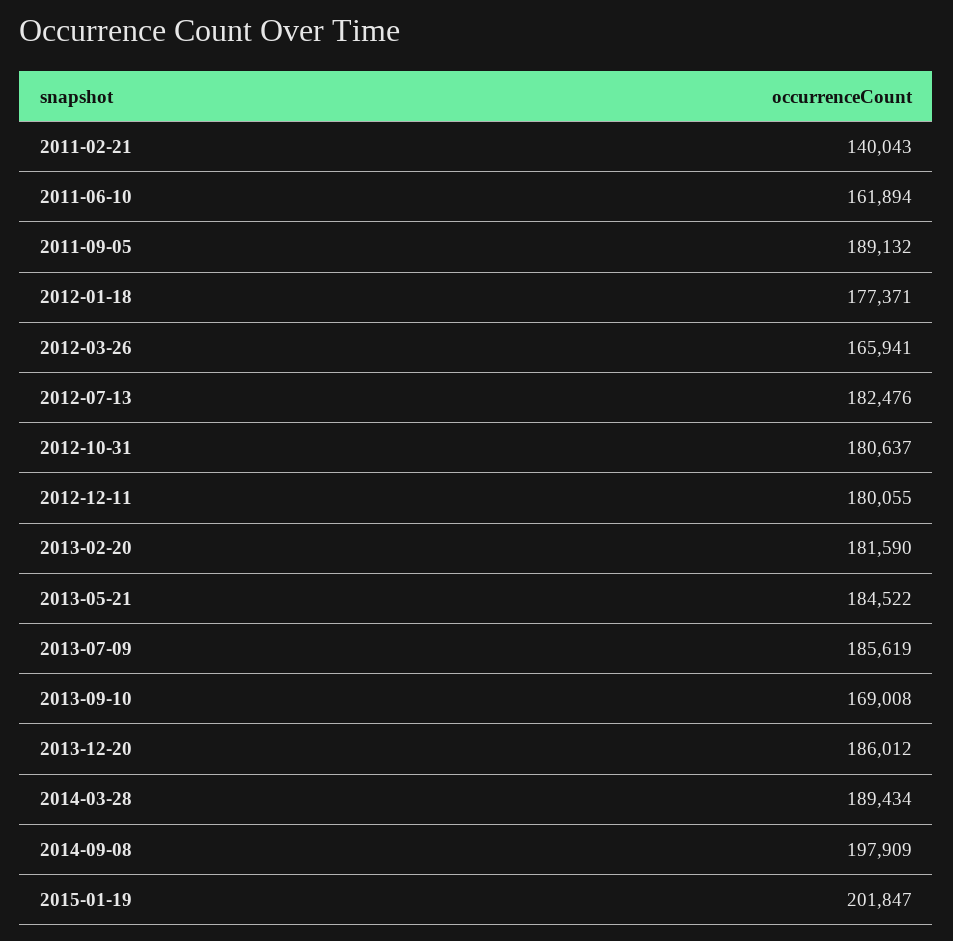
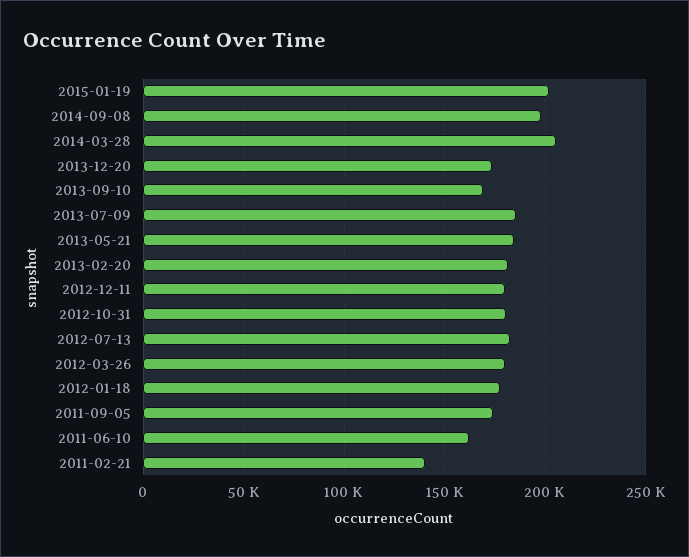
2011-09-05: 189132 -> 175000
2012-03-26: 165941 -> 180000
2013-12-20: 186012 -> 175000
2014-03-28: 189434 -> 205000

